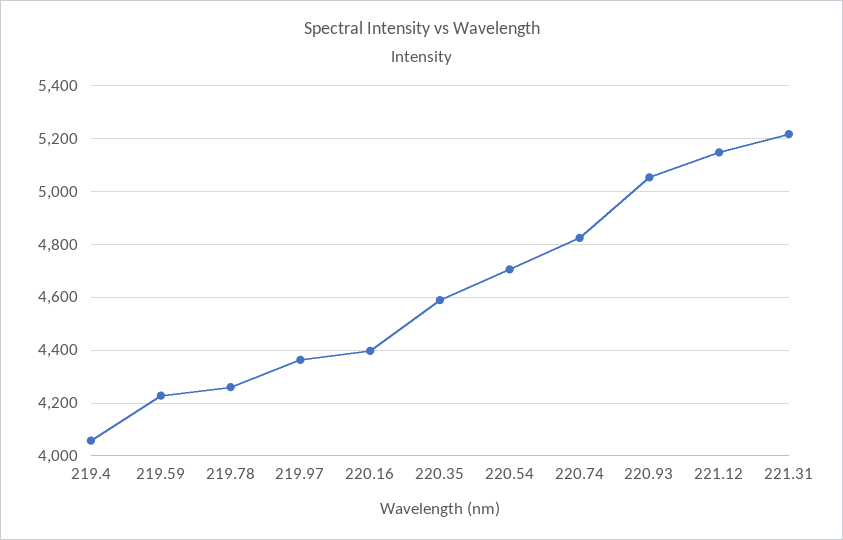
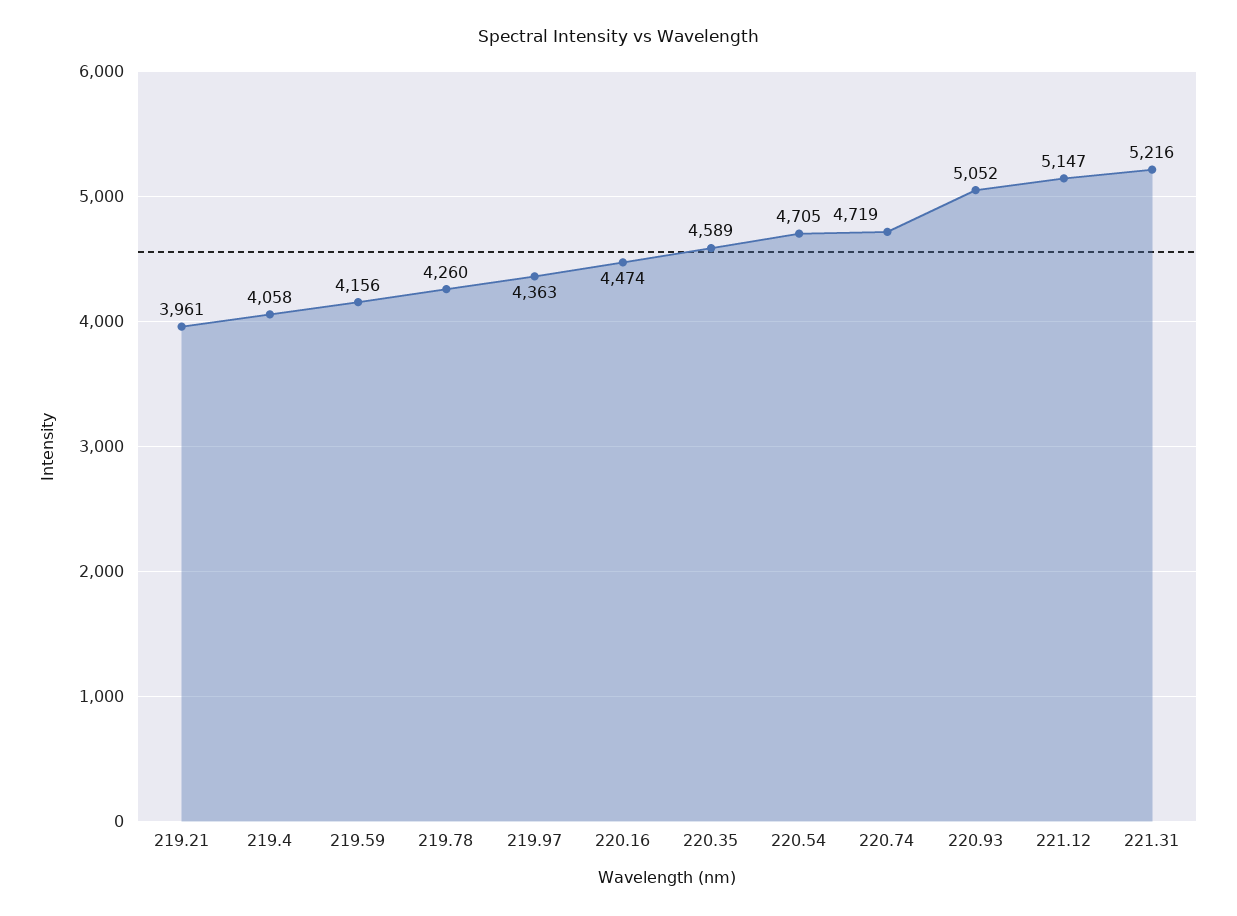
219.59: 4225 -> 4156
220.16: 4400 -> 4474
220.74: 4825 -> 4719
219.21: none -> 3961

